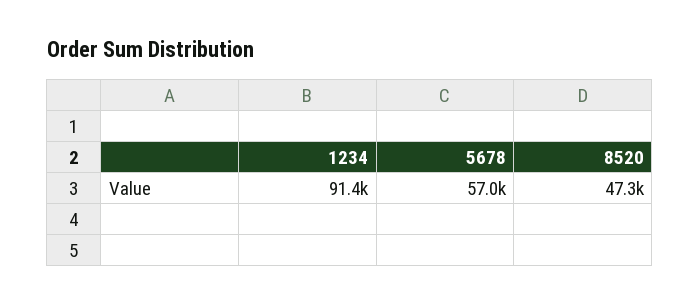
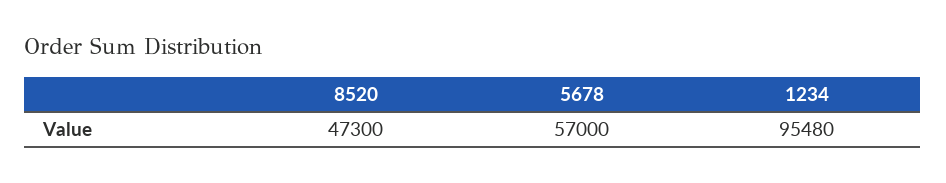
1234: 91400 -> 95480

